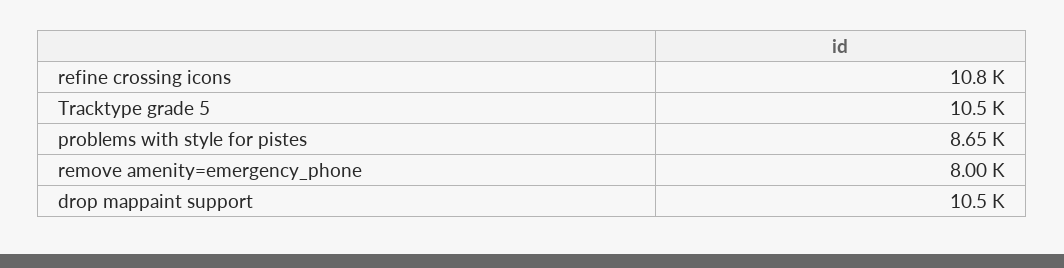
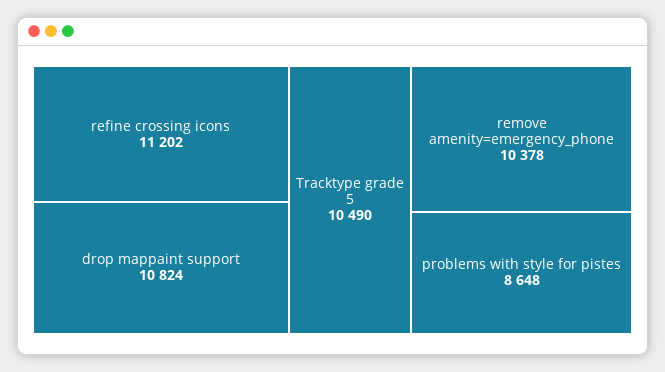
refine crossing icons: 10800 -> 11202
remove amenity=emergency_phone: 8000 -> 10378
drop mappaint support: 10500 -> 10824

